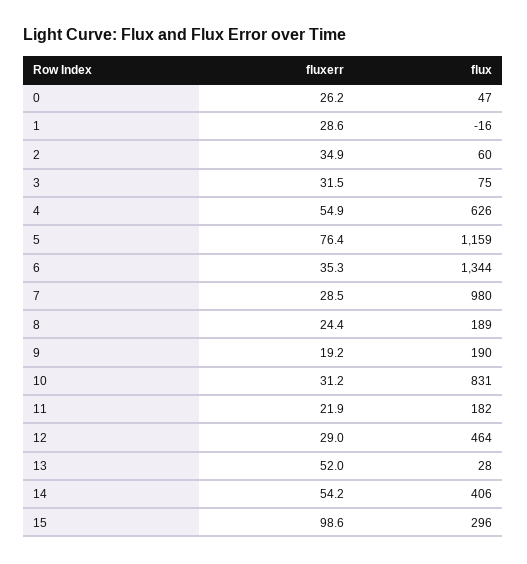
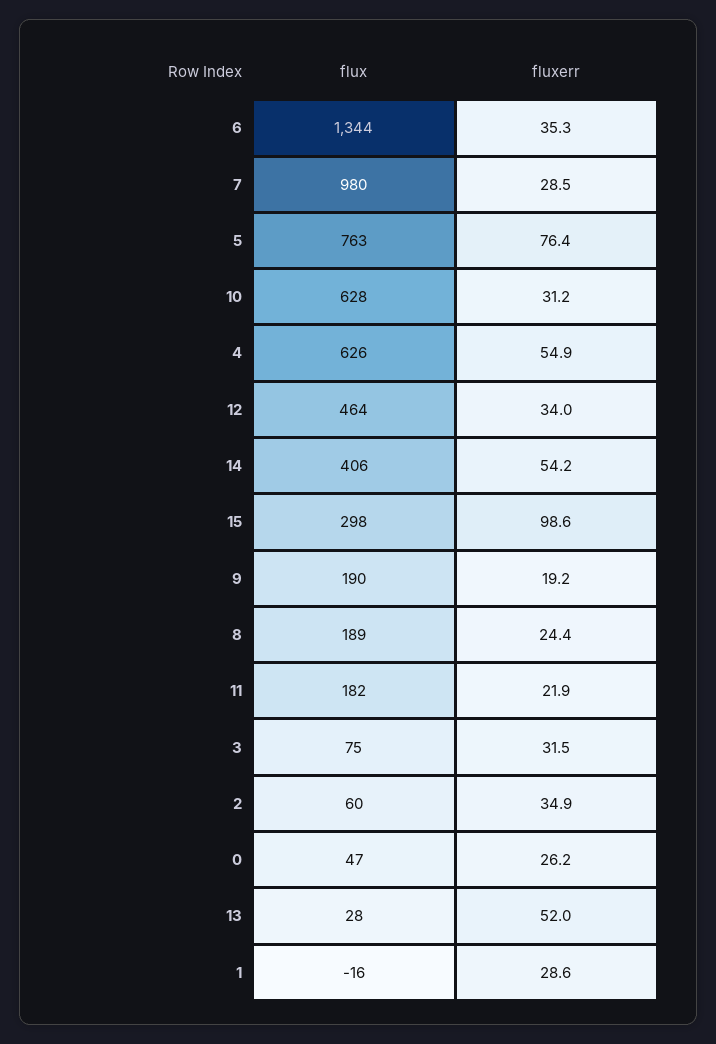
flux, 5: 1159 -> 763
flux, 10: 831 -> 628
fluxerr, 12: 29 -> 34
flux, 15: 296 -> 298

